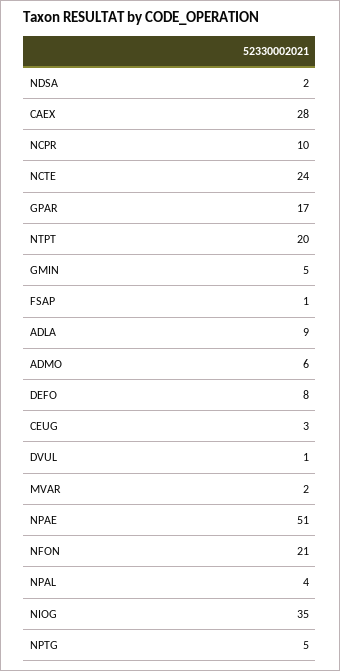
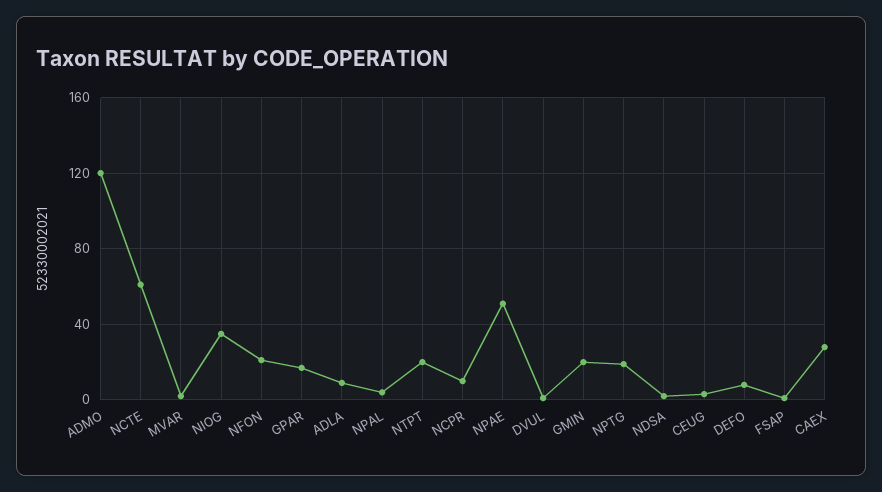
NCTE: 24 -> 60
GMIN: 5 -> 20
ADMO: 6 -> 120
NPTG: 5 -> 20

